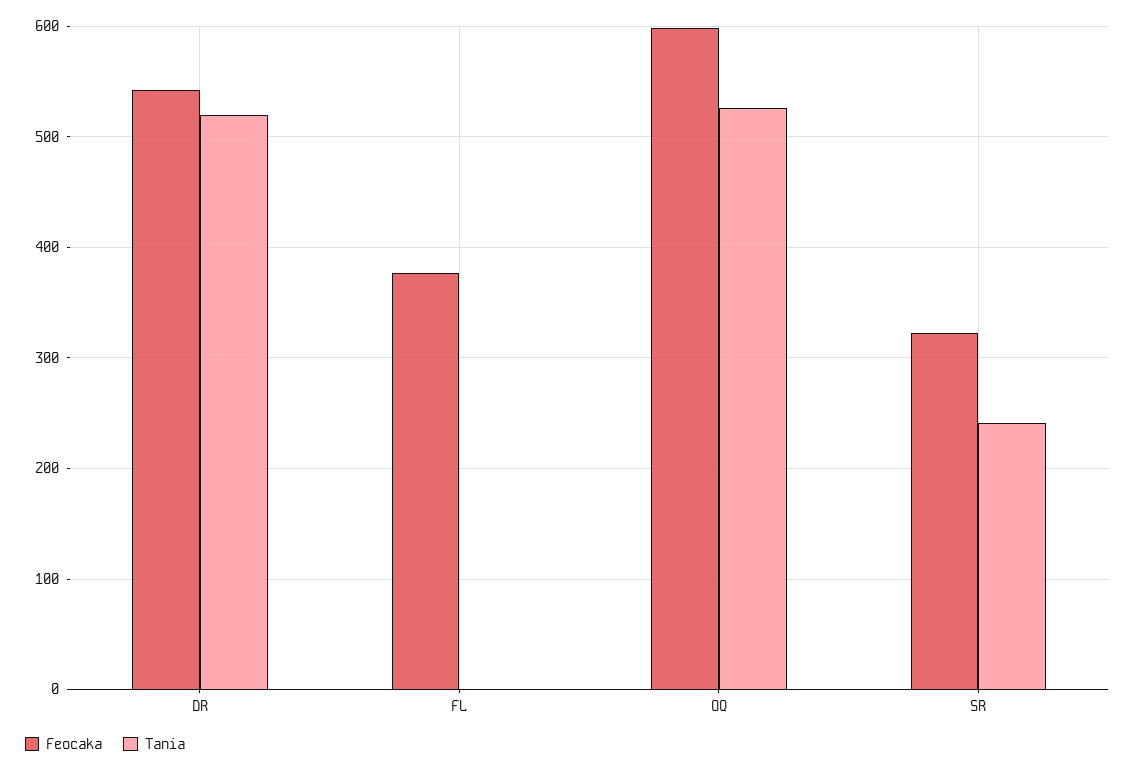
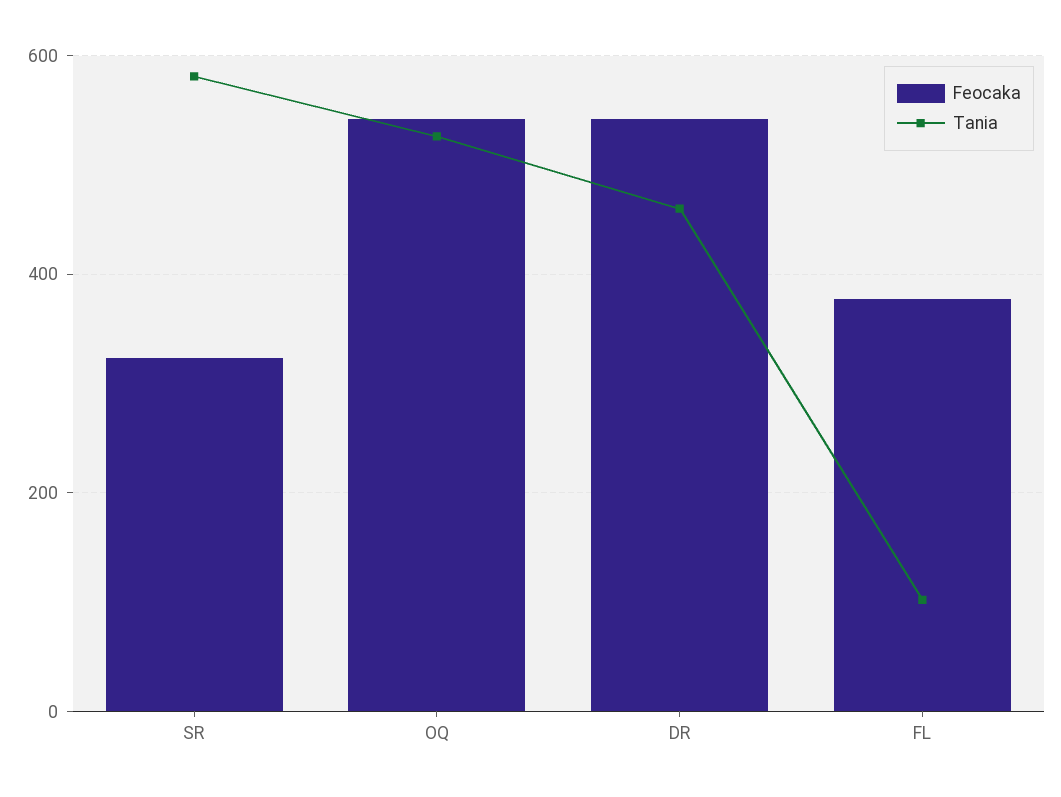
Tania, DR: 520 -> 460
Tania, FL: 0 -> 100
Feocaka, OQ: 600 -> 540
Tania, SR: 240 -> 580

